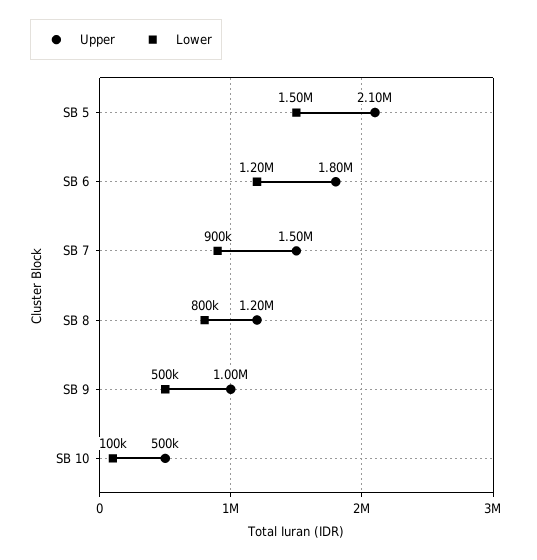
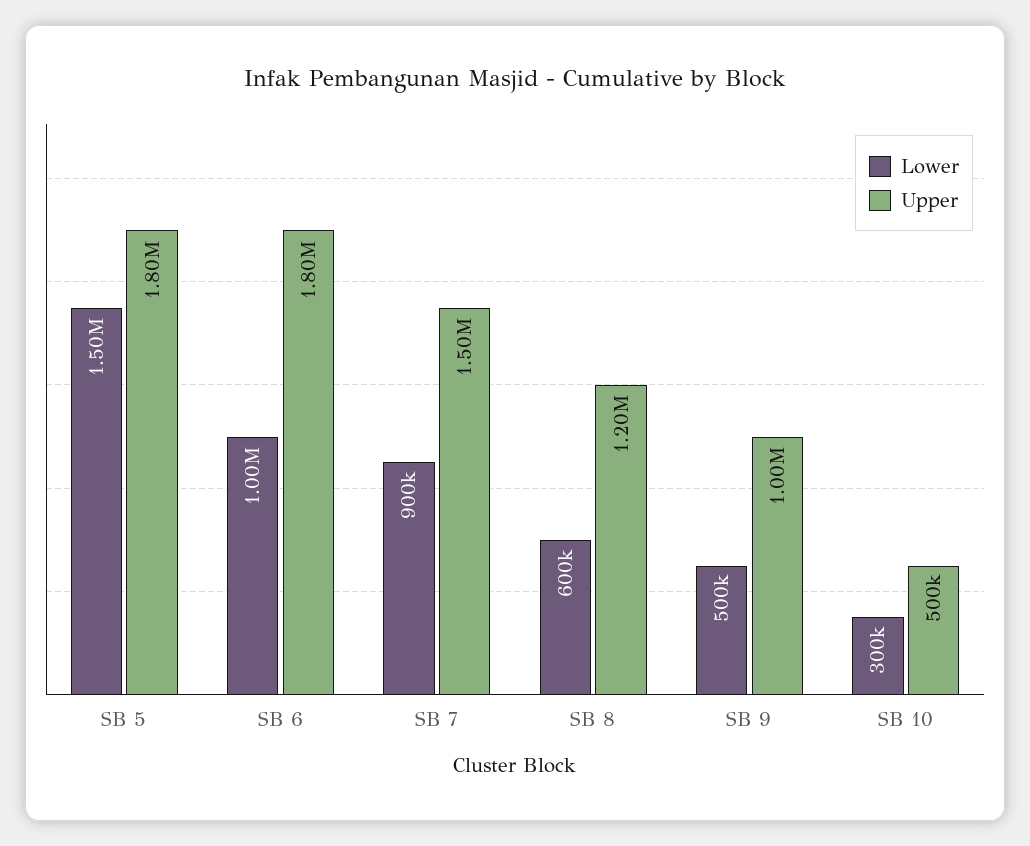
Upper, SB 5: 2100000 -> 1800000
Lower, SB 6: 1200000 -> 1000000
Lower, SB 8: 800000 -> 600000
Lower, SB 10: 100000 -> 300000

